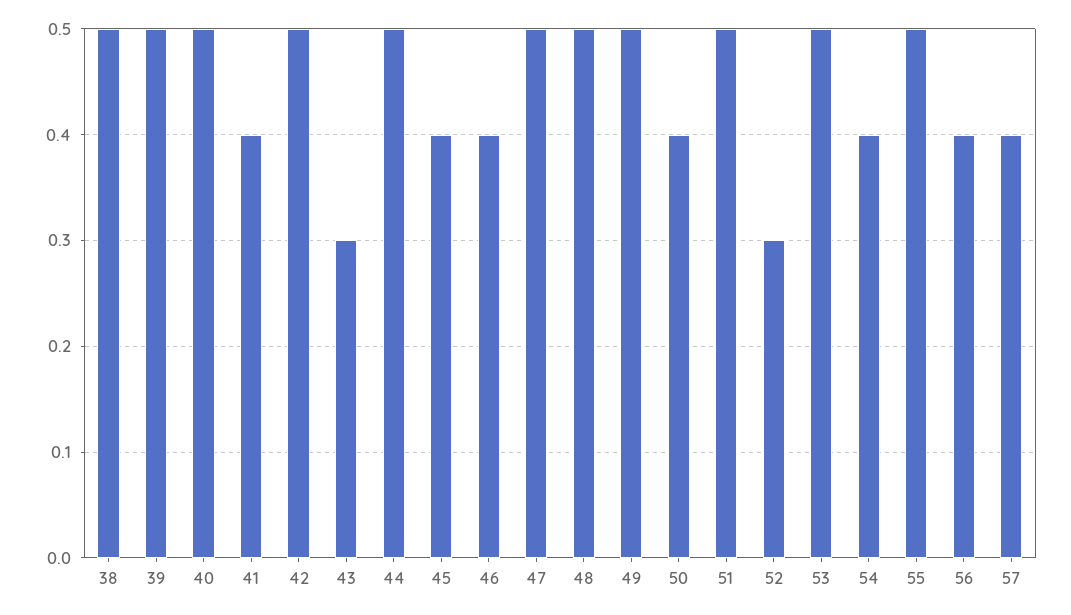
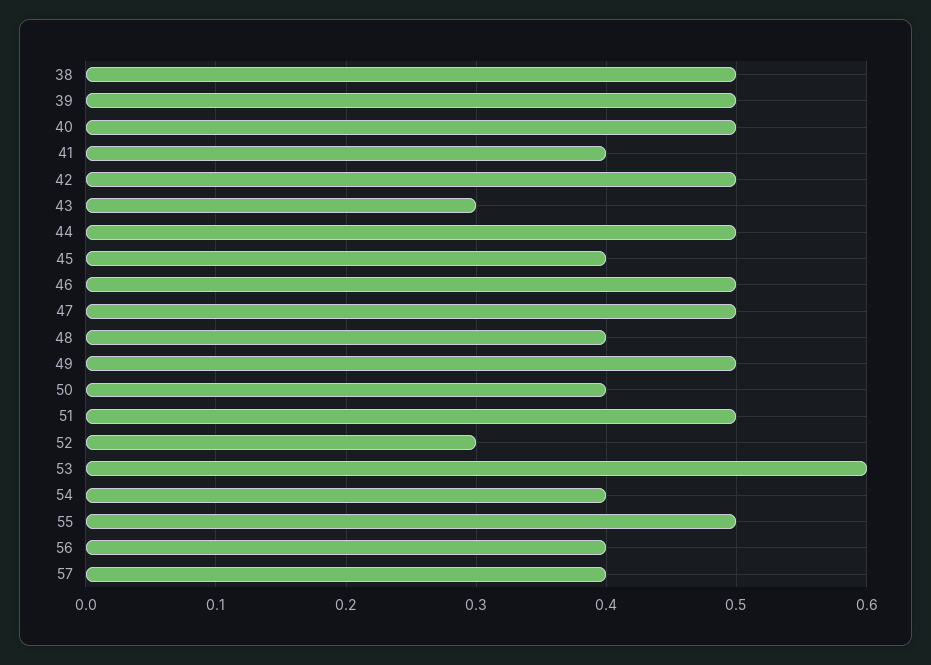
46: 0.4 -> 0.5
48: 0.5 -> 0.4
53: 0.5 -> 0.6

